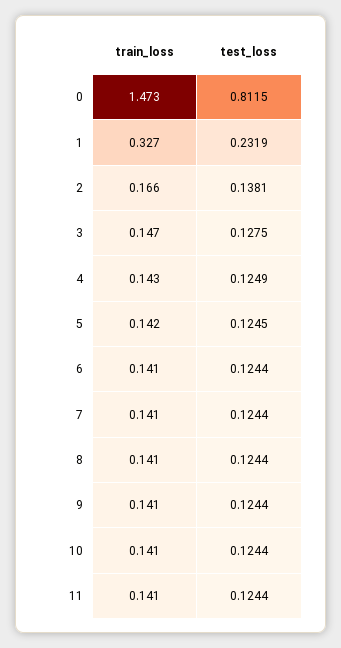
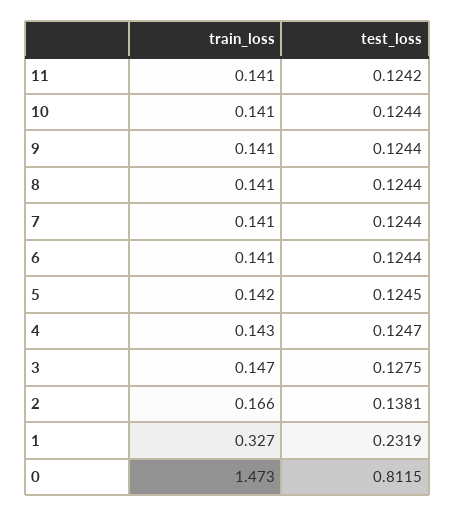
test_loss, 4: 0.1249 -> 0.1247
test_loss, 11: 0.1244 -> 0.1242

